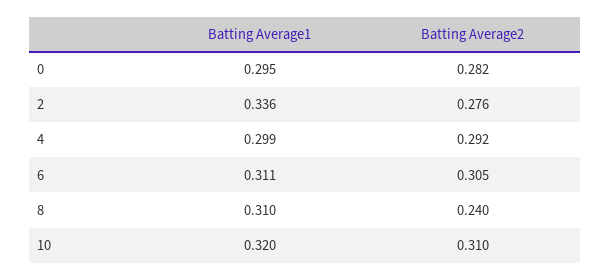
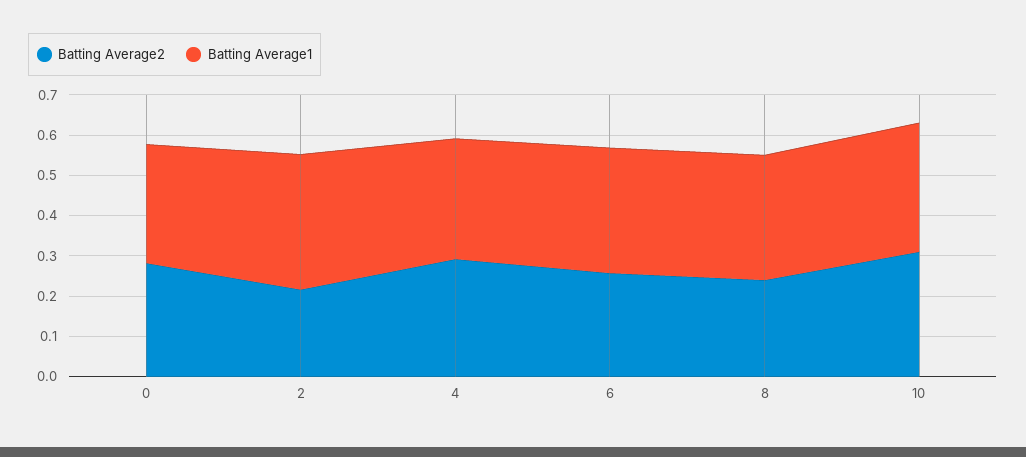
Batting Average2, 2: 0.276 -> 0.22
Batting Average2, 6: 0.305 -> 0.26

